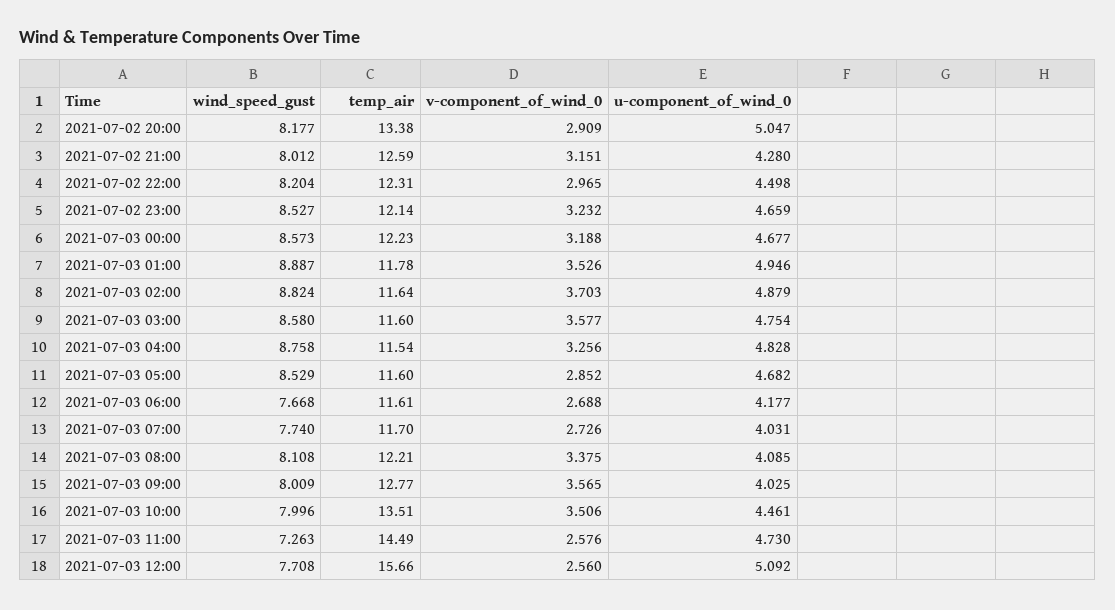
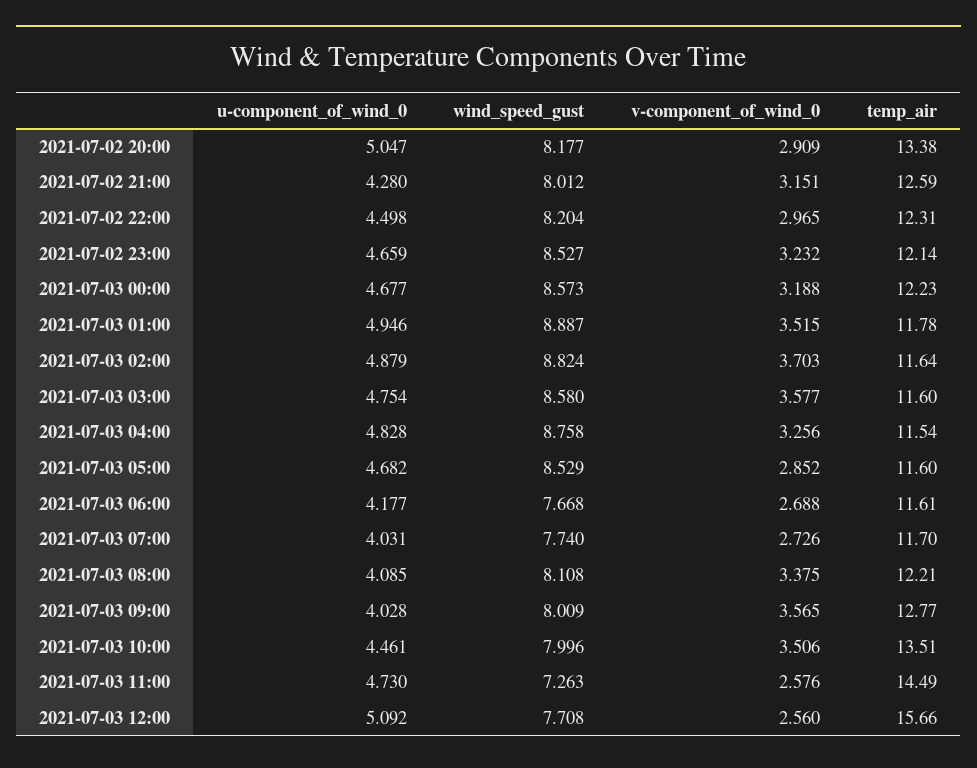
v-component_of_wind_0, 2021-07-03 01:00: 3.526 -> 3.515
u-component_of_wind_0, 2021-07-03 09:00: 4.025 -> 4.028

